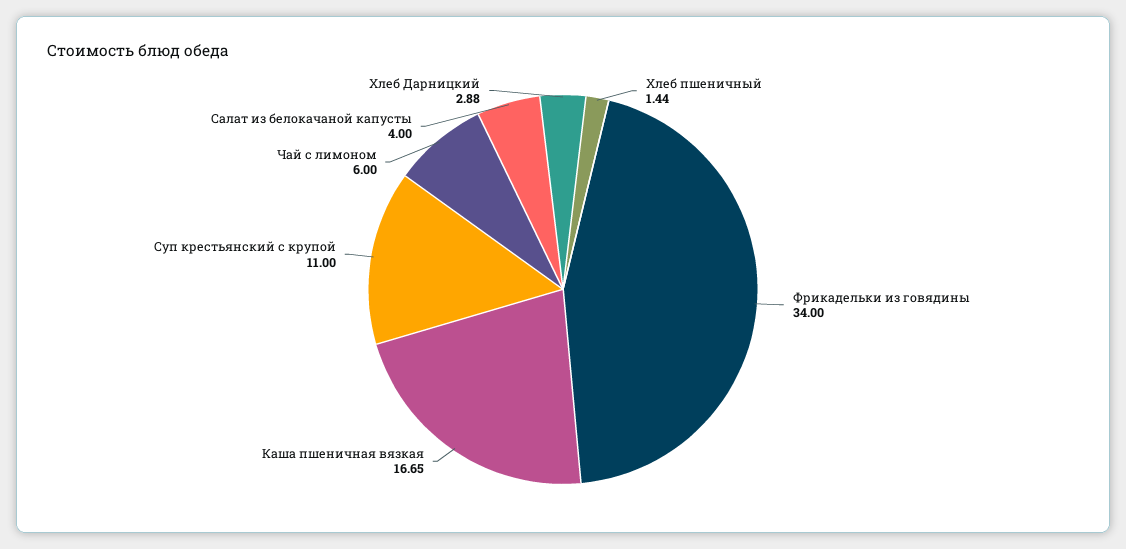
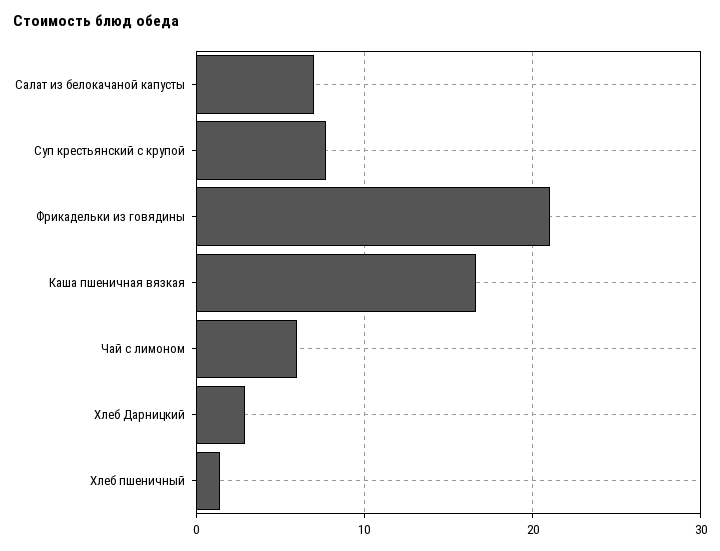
Фрикадельки из говядины: 34 -> 21
Суп крестьянский с крупой: 11 -> 8
Салат из белокачаной капусты: 4 -> 7

